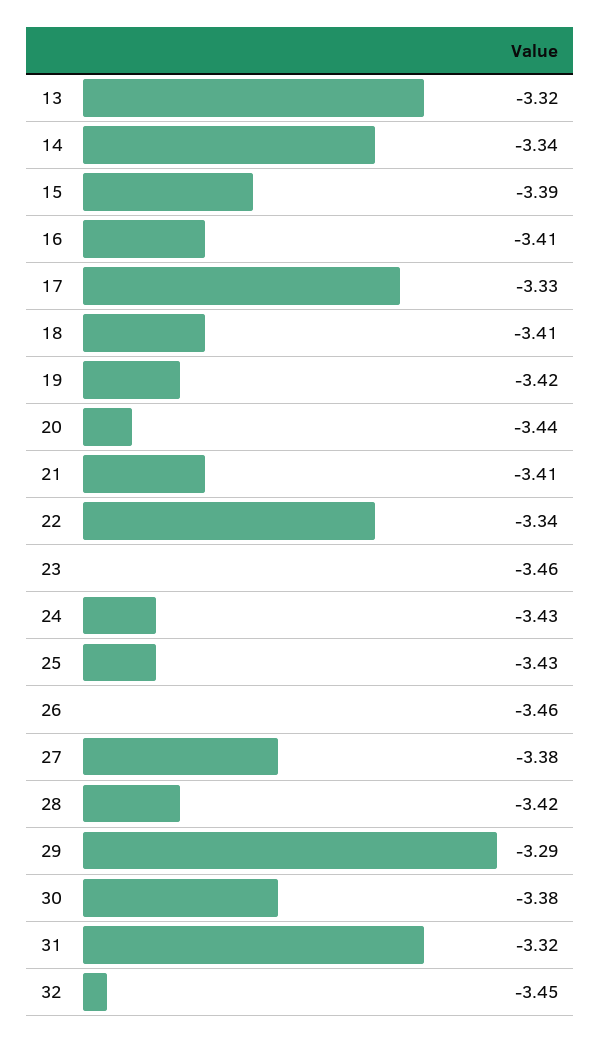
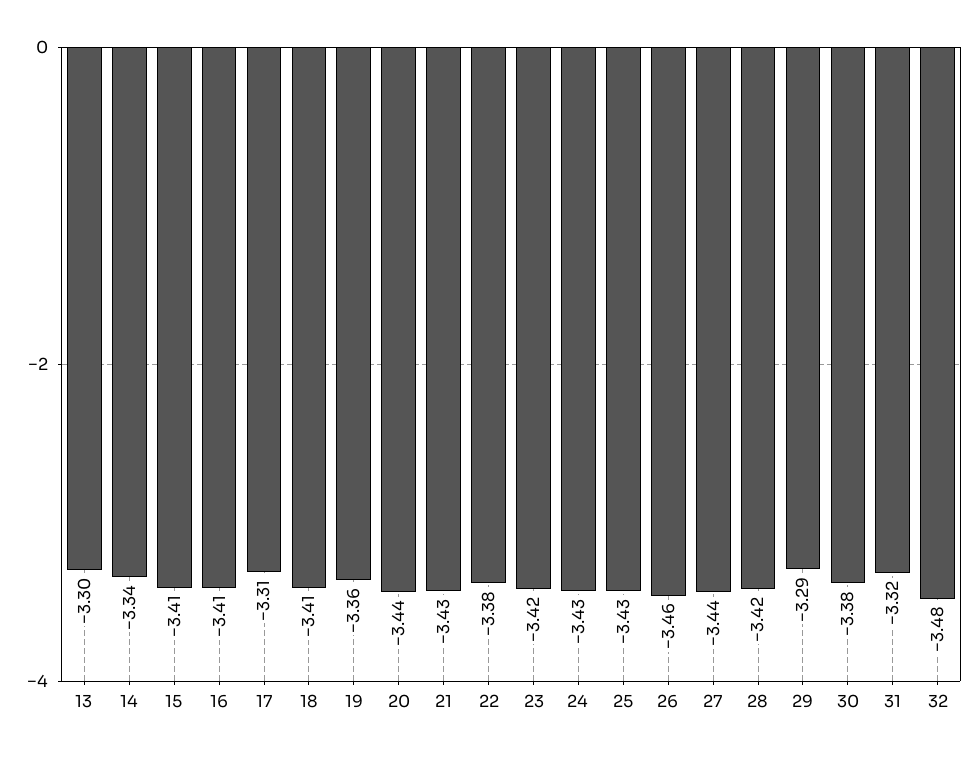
13: -3.32 -> -3.3
15: -3.39 -> -3.41
17: -3.33 -> -3.31
19: -3.42 -> -3.36
21: -3.41 -> -3.43
22: -3.34 -> -3.38
23: -3.46 -> -3.42
27: -3.38 -> -3.44
32: -3.45 -> -3.48

